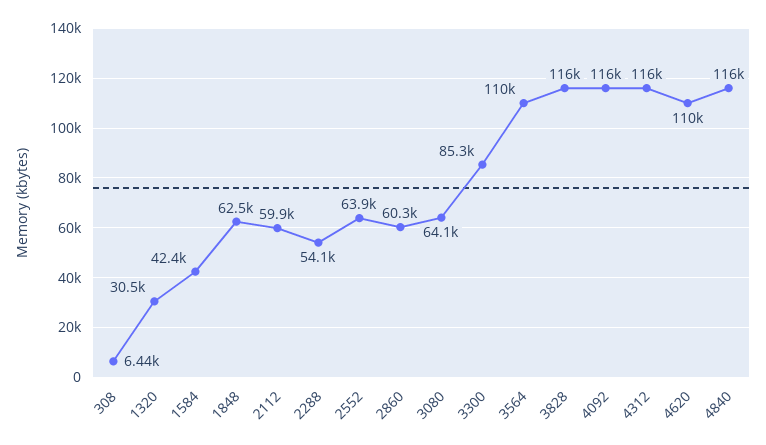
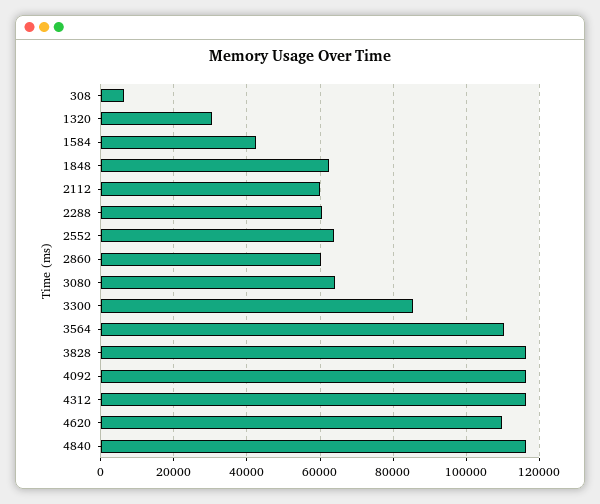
2288: 54100 -> 60000

